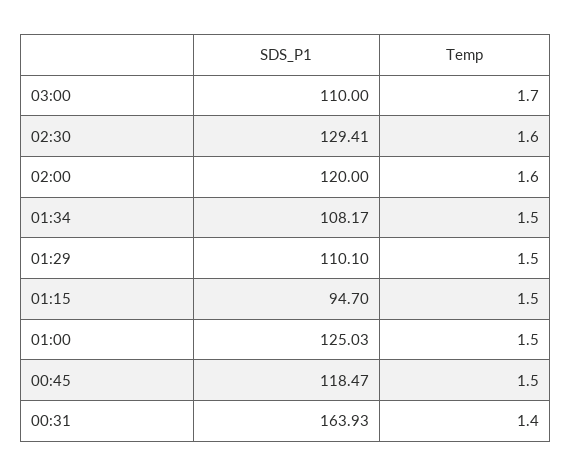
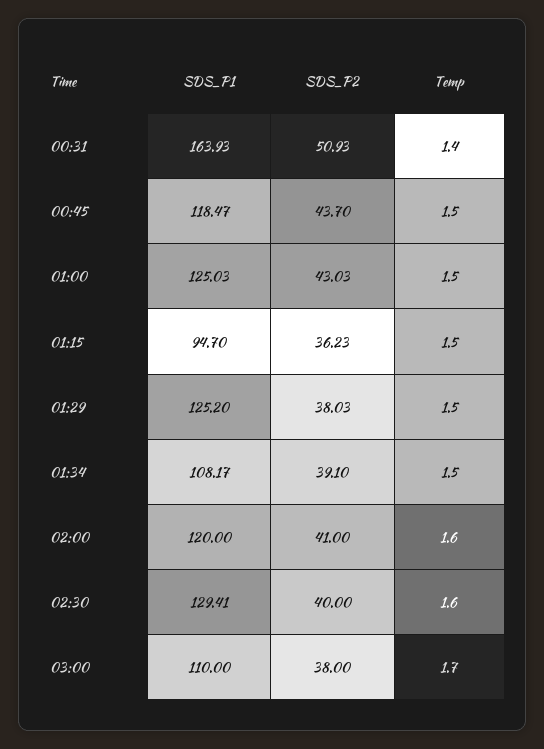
SDS_P1, 01:29: 110.1 -> 125.2
SDS_P2, 00:31: none -> 50.93
SDS_P2, 00:45: none -> 43.7
SDS_P2, 01:00: none -> 43.03
SDS_P2, 01:15: none -> 36.23
SDS_P2, 01:29: none -> 38.03
SDS_P2, 01:34: none -> 39.1
SDS_P2, 02:00: none -> 41
SDS_P2, 02:30: none -> 40
SDS_P2, 03:00: none -> 38

